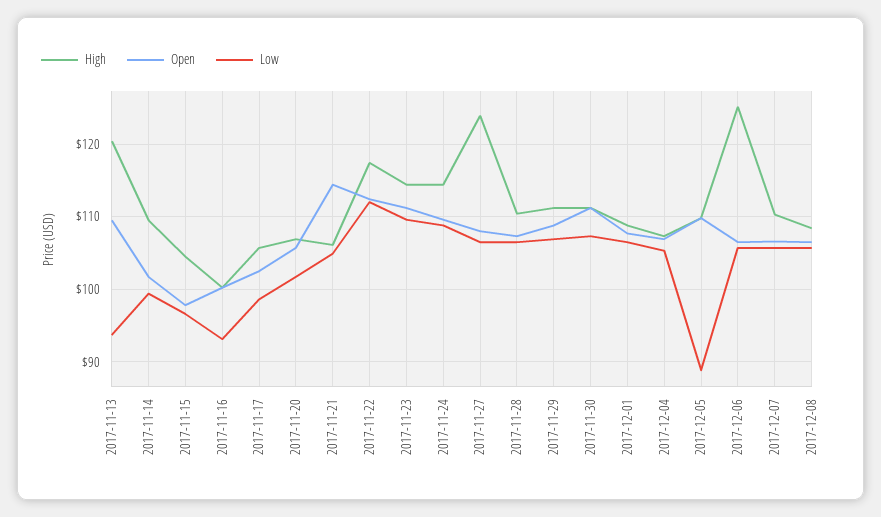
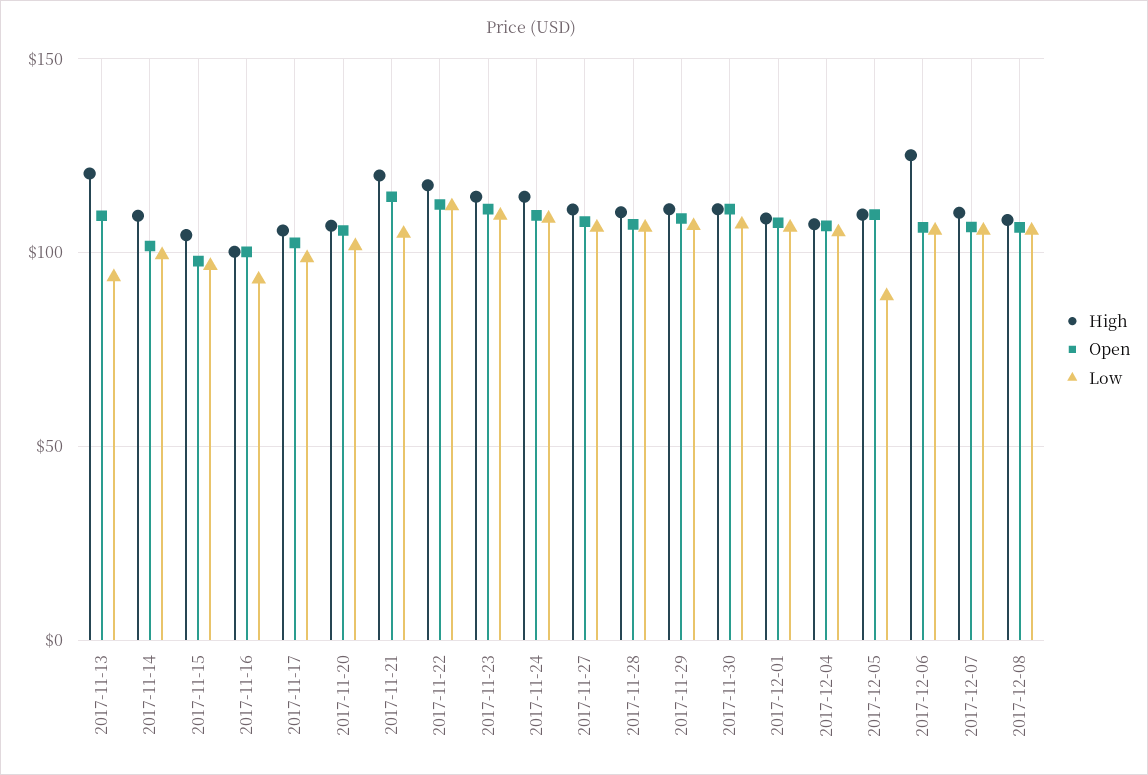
High, 2017-11-21: 106 -> 120
High, 2017-11-27: 124 -> 110

